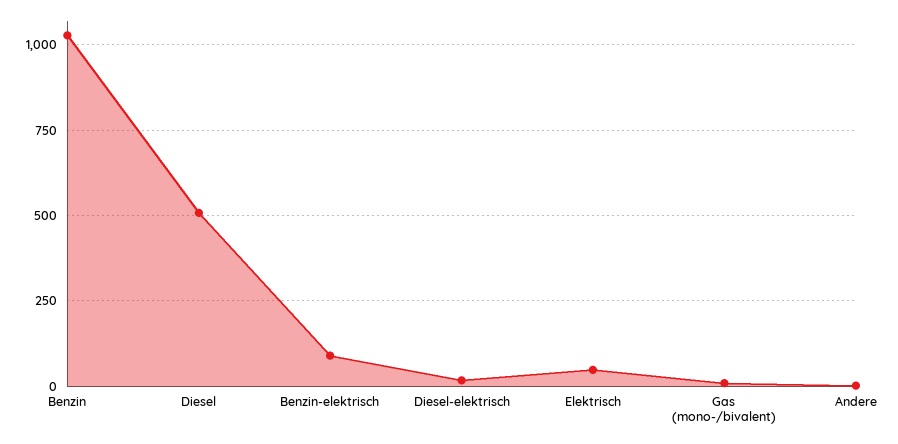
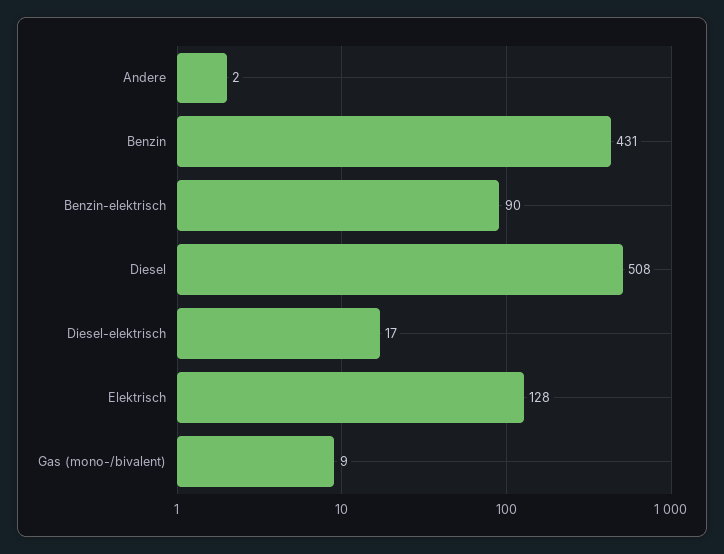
Benzin: 1025 -> 431
Elektrisch: 50 -> 128

